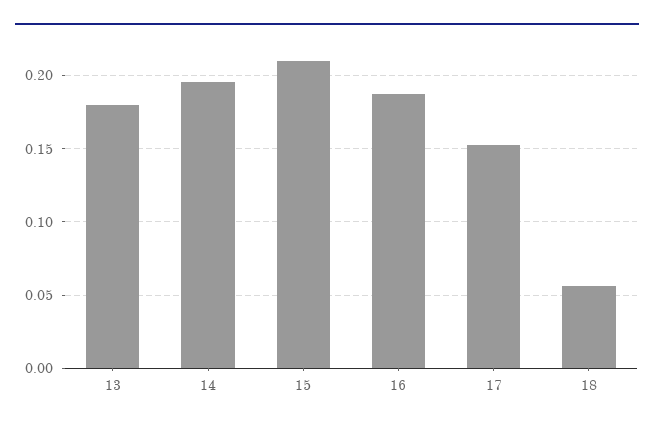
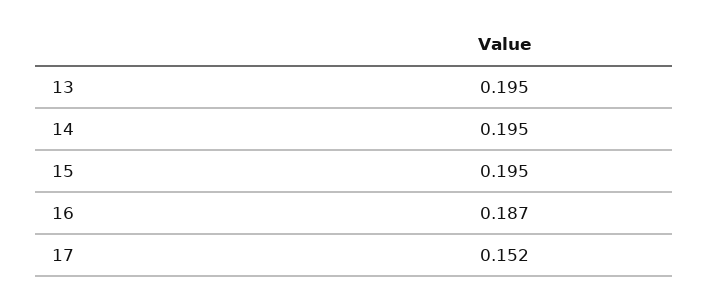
13: 0.18 -> 0.195
15: 0.21 -> 0.195
18: 0.055 -> none

